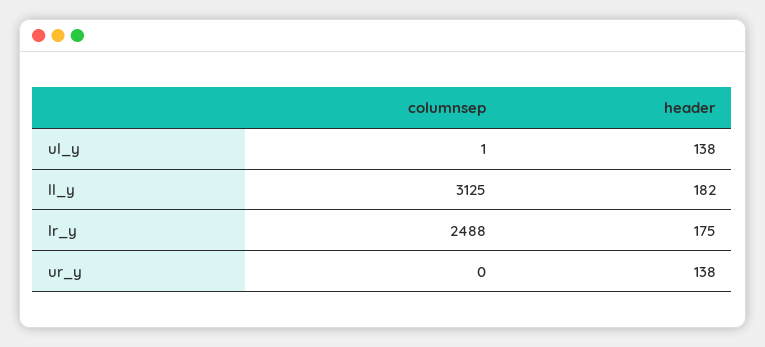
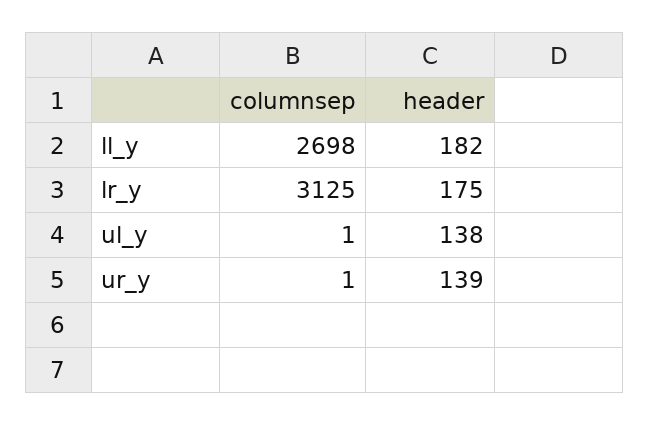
columnsep, ll_y: 3125 -> 2698
columnsep, lr_y: 2488 -> 3125
columnsep, ur_y: 0 -> 1
header, ur_y: 138 -> 139

